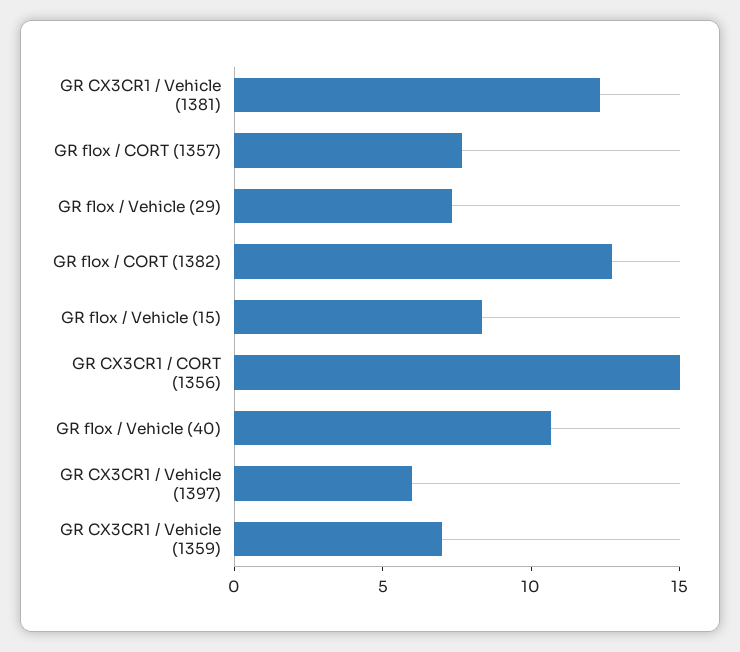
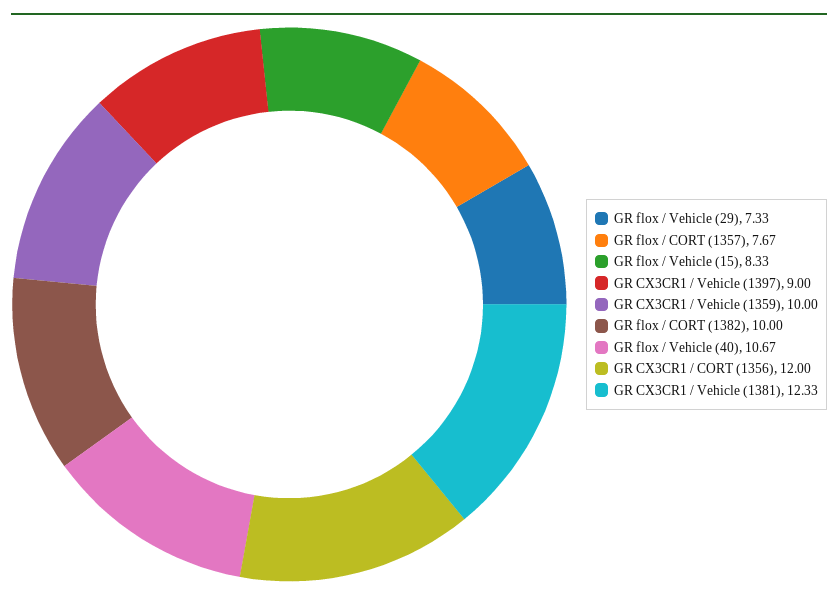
GR flox / CORT (1382): 13 -> 10
GR CX3CR1 / CORT (1356): 15 -> 12
GR CX3CR1 / Vehicle (1397): 6 -> 9
GR CX3CR1 / Vehicle (1359): 7 -> 10

